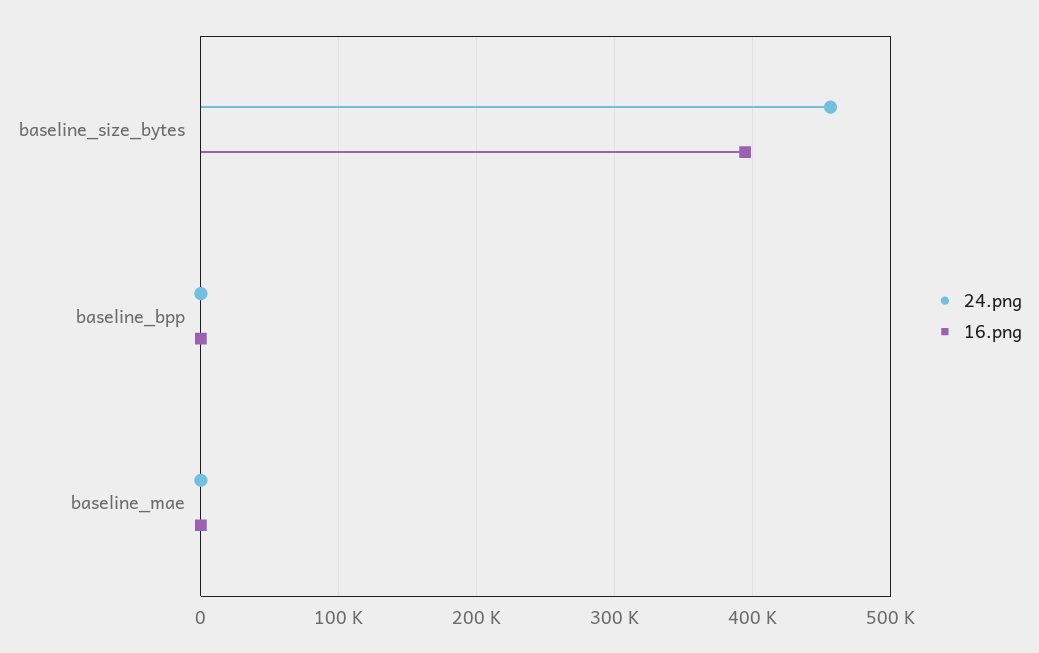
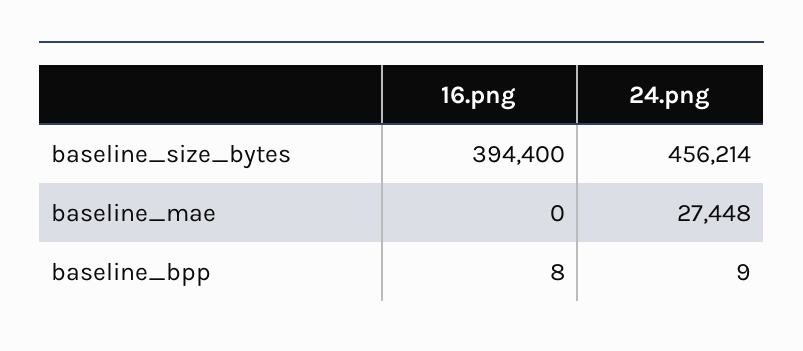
24.png, baseline_mae: 0 -> 27448

